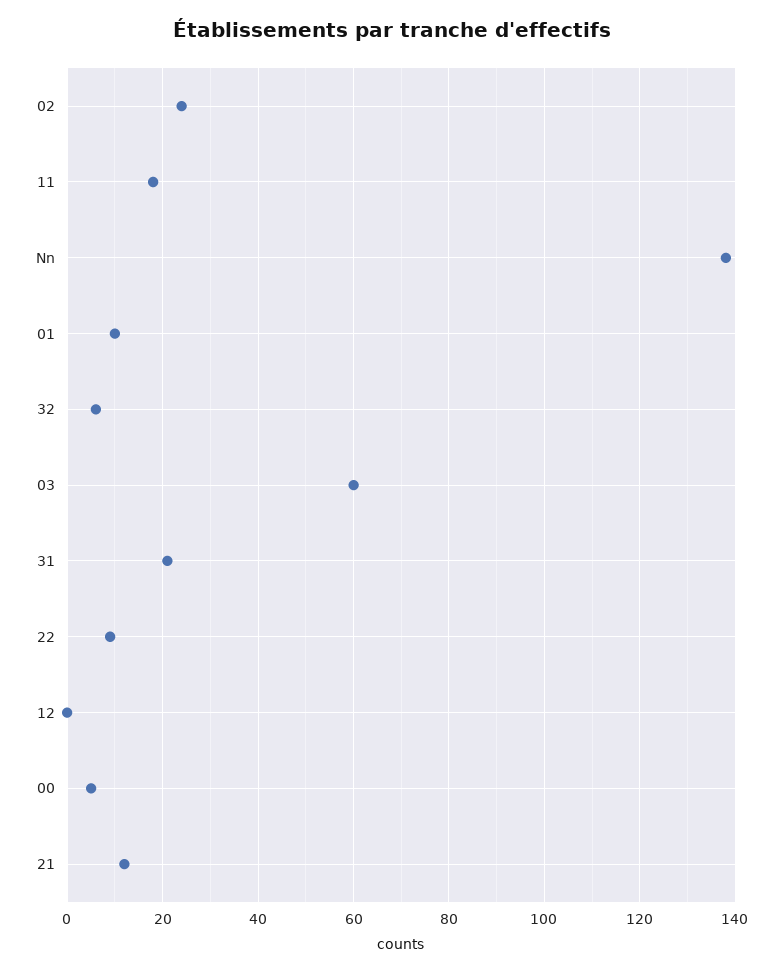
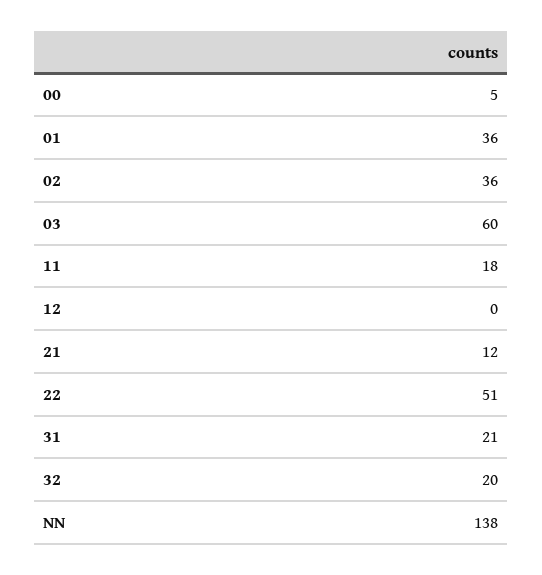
02: 25 -> 36
01: 10 -> 36
32: 5 -> 20
22: 10 -> 51

